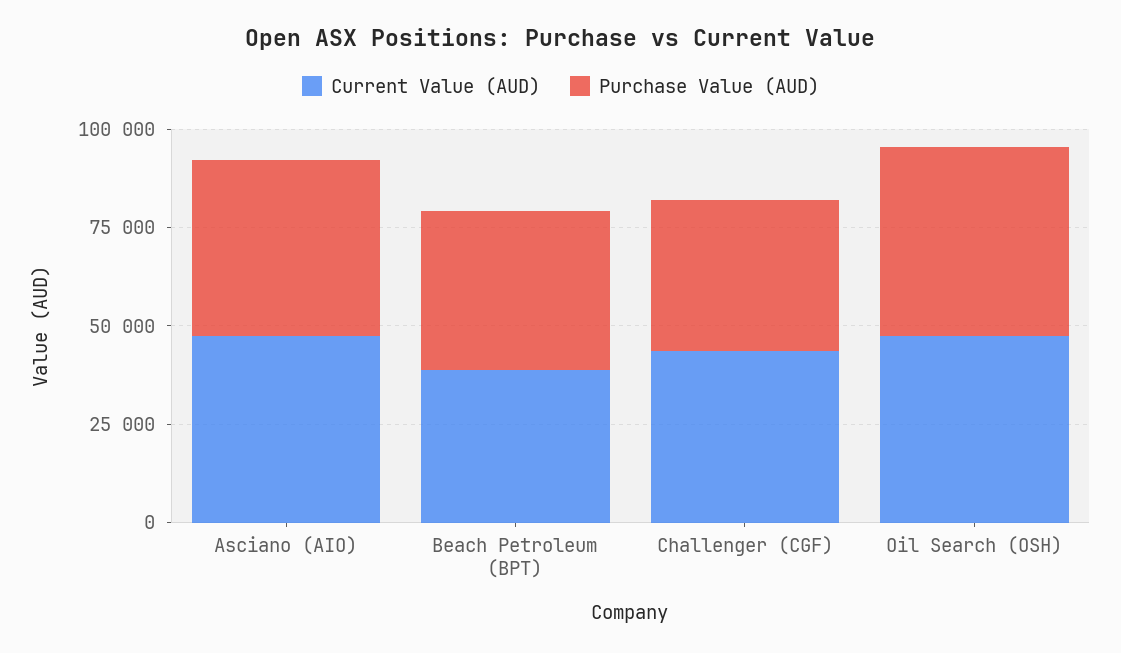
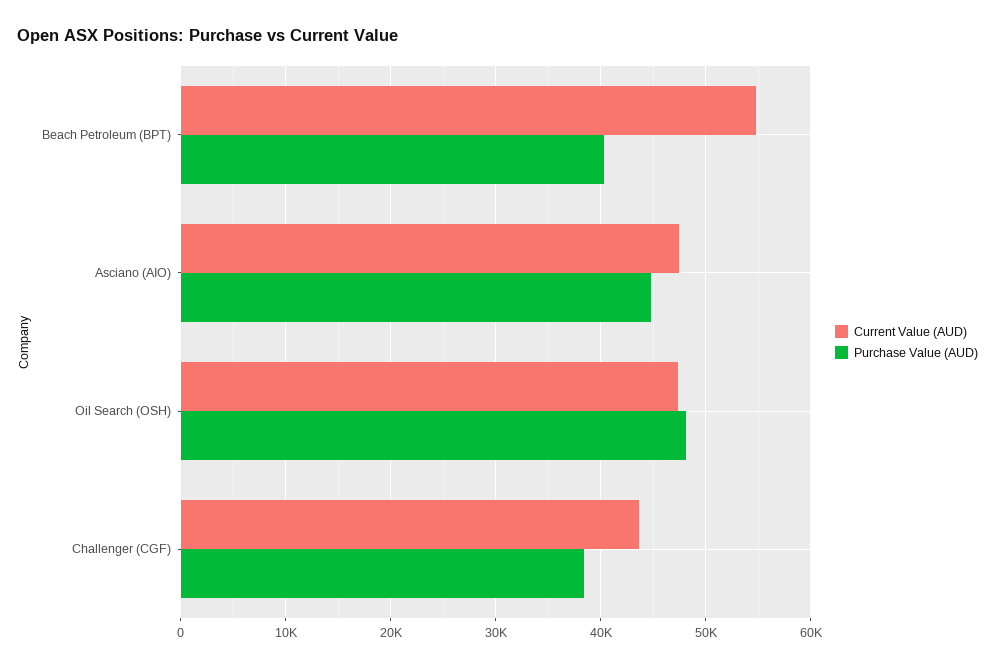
Current Value (AUD), Beach Petroleum (BPT): 40000 -> 55000

